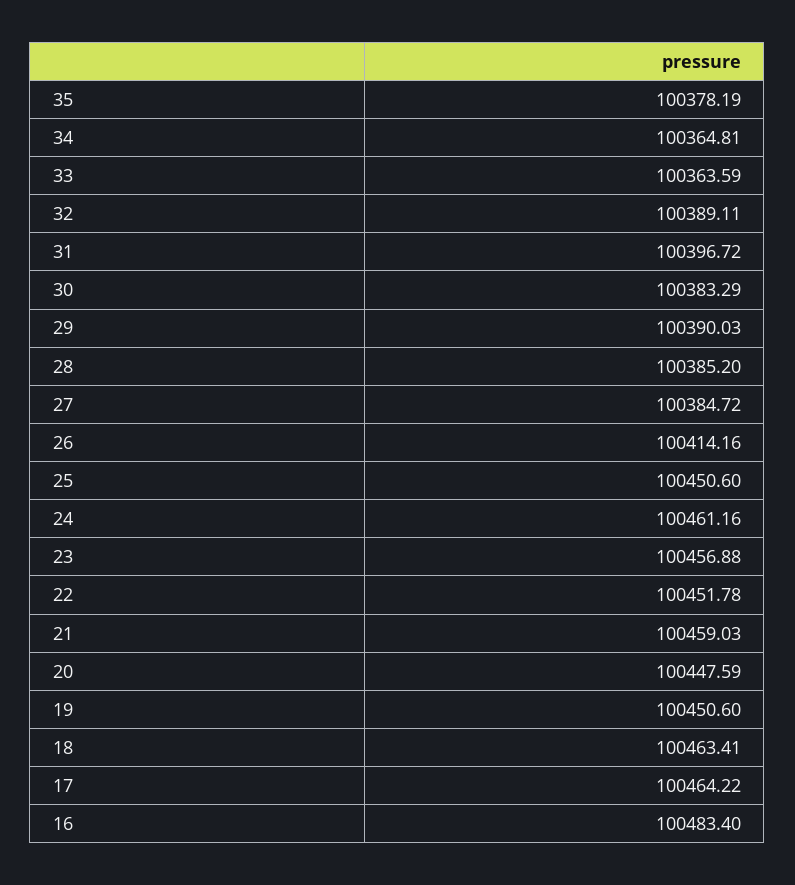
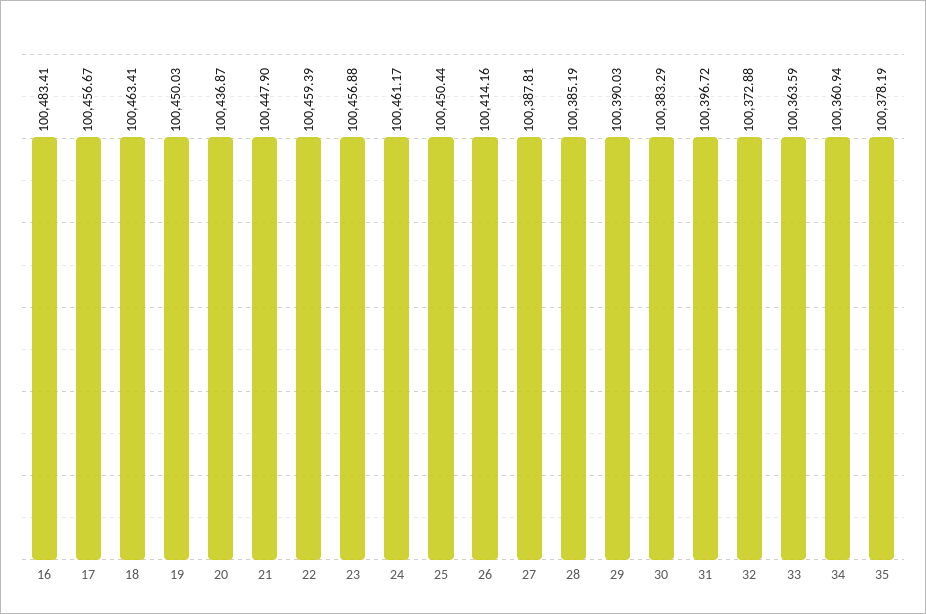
34: 100364.81 -> 100360.94
32: 100389.11 -> 100372.88
28: 100385.2 -> 100385.19
27: 100384.72 -> 100387.81
25: 100450.6 -> 100450.44
24: 100461.16 -> 100461.17
22: 100451.78 -> 100459.39
21: 100459.03 -> 100447.9
20: 100447.59 -> 100436.87
19: 100450.6 -> 100450.03
17: 100464.22 -> 100456.67
16: 100483.4 -> 100483.41

